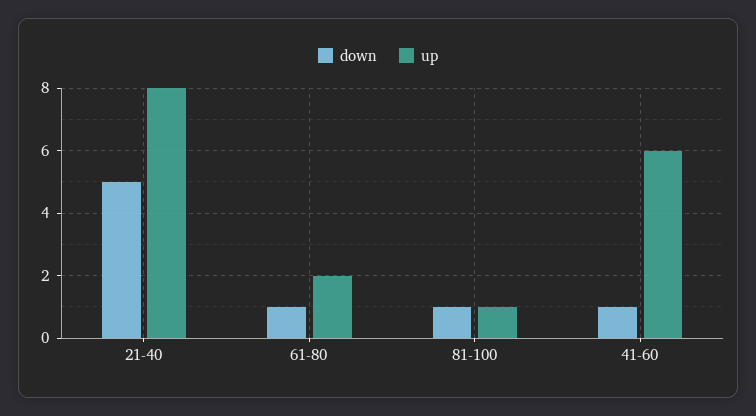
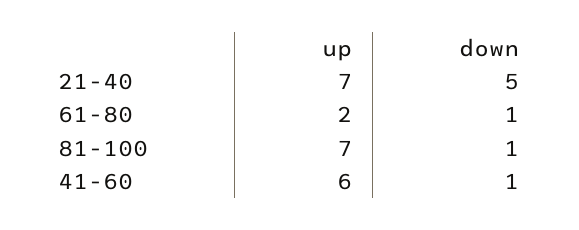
up, 21-40: 8 -> 7
up, 81-100: 1 -> 7

